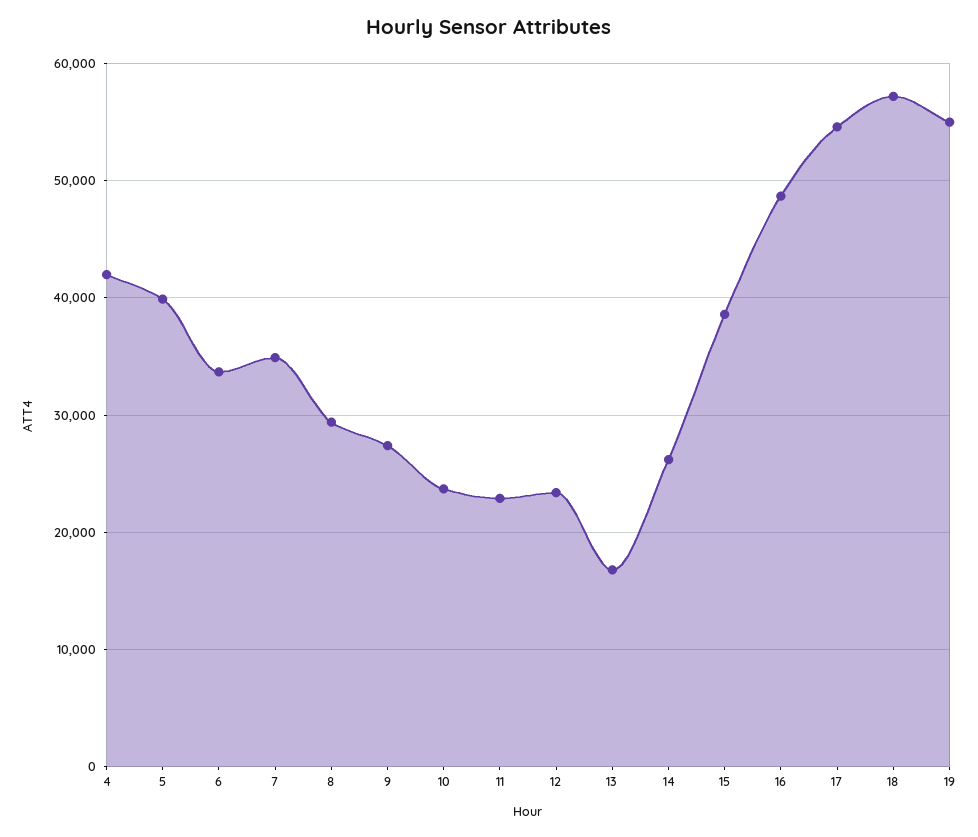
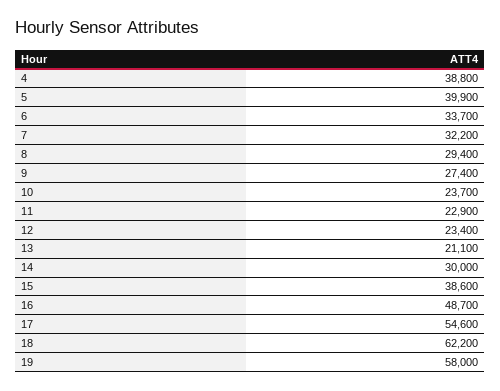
4: 42000 -> 38800
7: 35000 -> 32200
13: 17000 -> 21100
14: 26000 -> 30000
18: 57000 -> 62200
19: 55000 -> 58000

